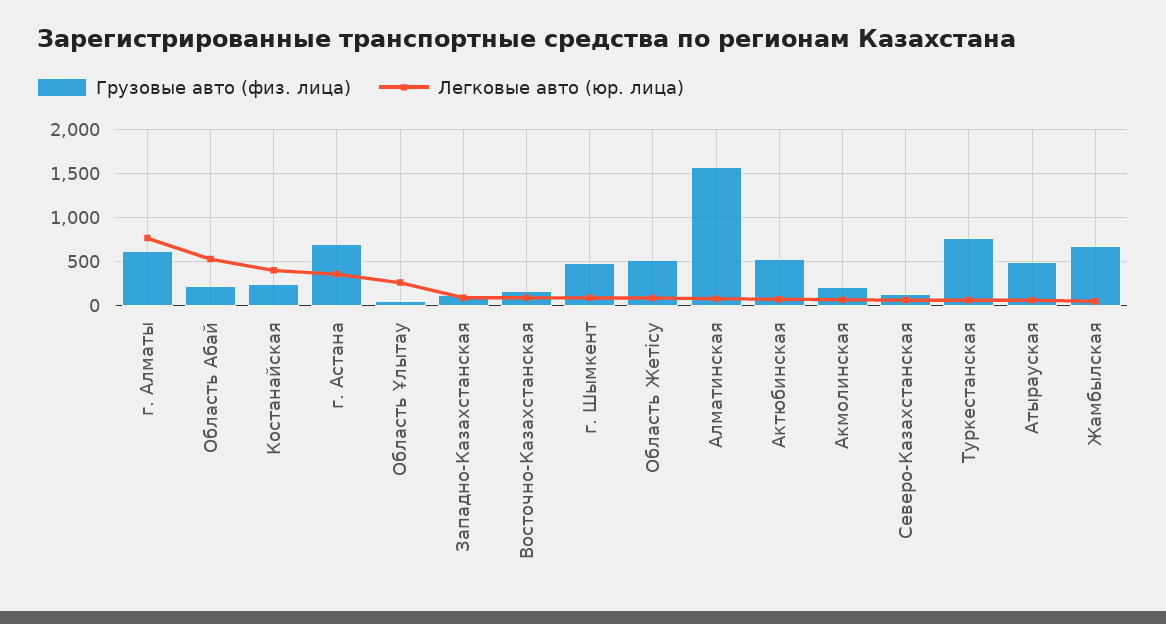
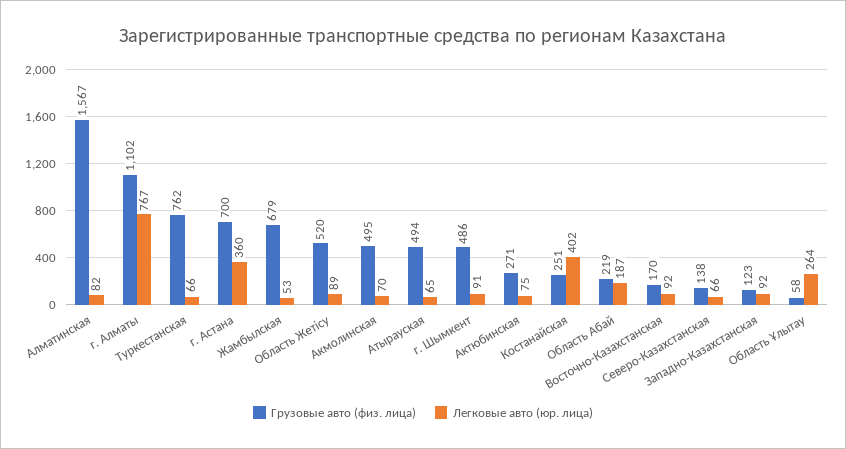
Грузовые авто (физ. лица), г. Алматы: 600 -> 1102
Легковые авто (юр. лица), Область Абай: 500 -> 187
Грузовые авто (физ. лица), Актюбинская: 500 -> 271
Грузовые авто (физ. лица), Акмолинская: 200 -> 495

